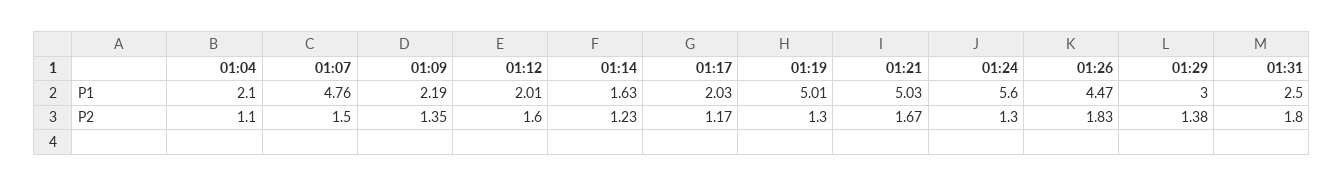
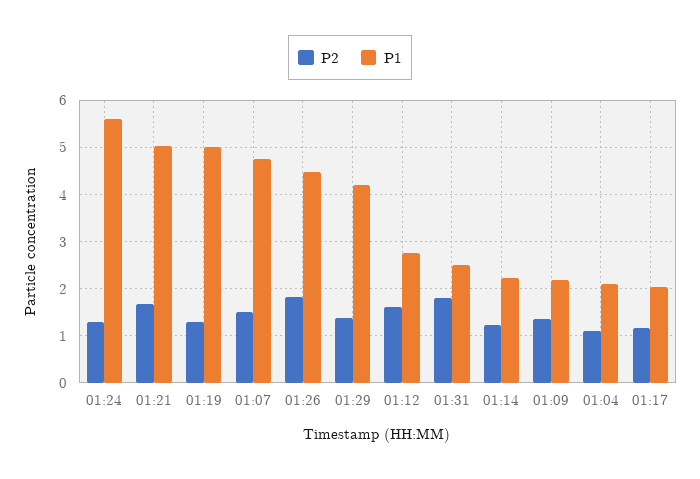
P1, 01:12: 2.01 -> 2.8
P1, 01:14: 1.63 -> 2.2
P1, 01:29: 3 -> 4.2

